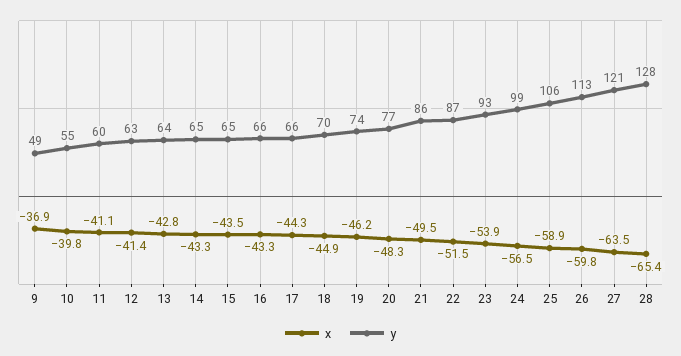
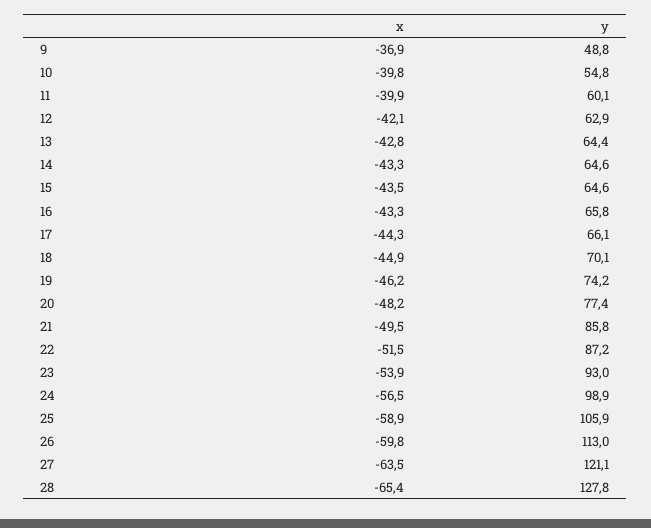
x, 11: -41.1 -> -39.9
x, 12: -41.4 -> -42.1
x, 20: -48.3 -> -48.2

